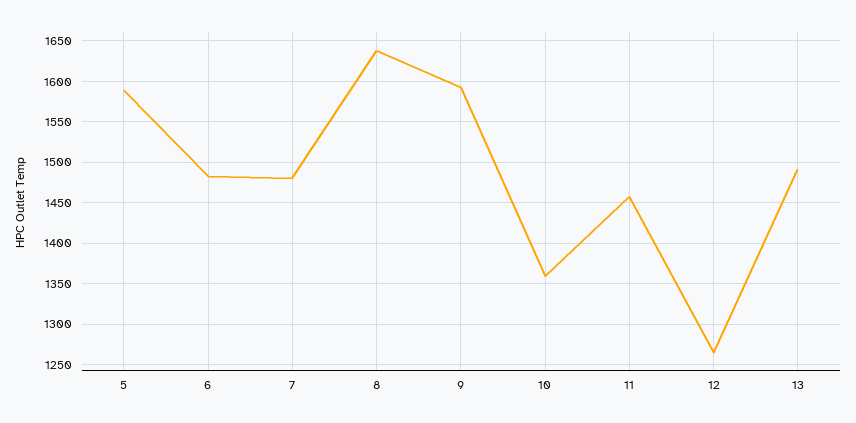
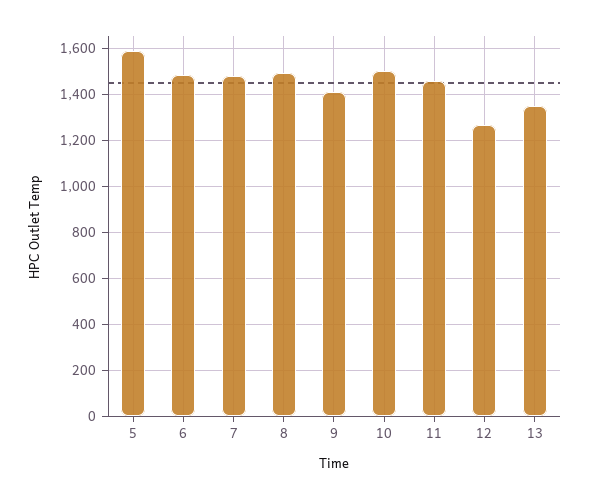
8: 1640 -> 1500
9: 1590 -> 1400
10: 1360 -> 1500
13: 1490 -> 1350

